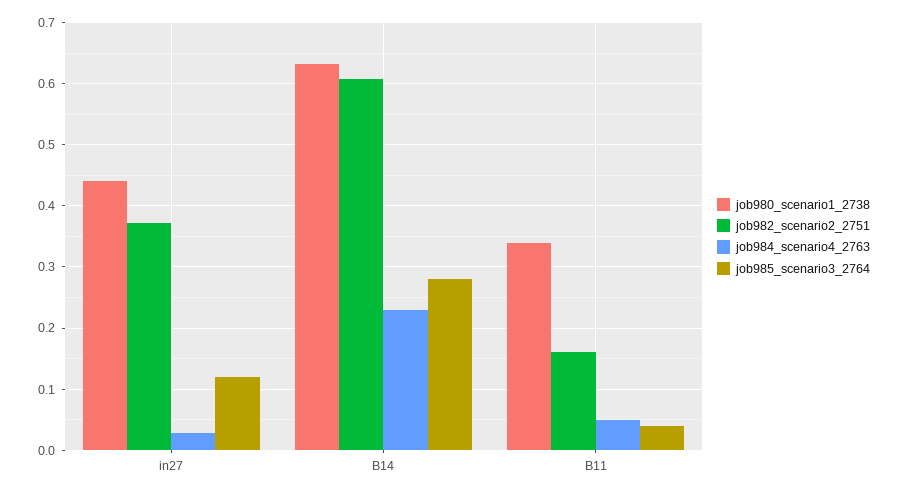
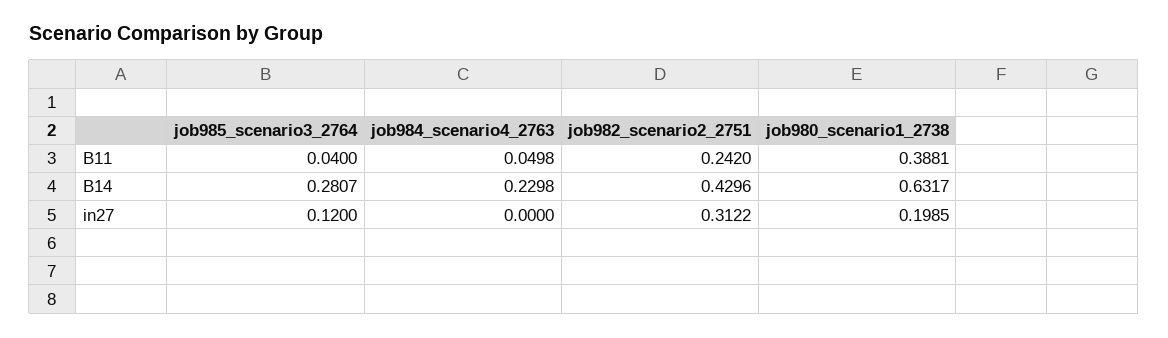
job980_scenario1_2738, in27: 0.44 -> 0.1985
job982_scenario2_2751, in27: 0.37 -> 0.3122
job984_scenario4_2763, in27: 0.03 -> 0
job982_scenario2_2751, B14: 0.61 -> 0.4296
job980_scenario1_2738, B11: 0.34 -> 0.3881
job982_scenario2_2751, B11: 0.16 -> 0.242

